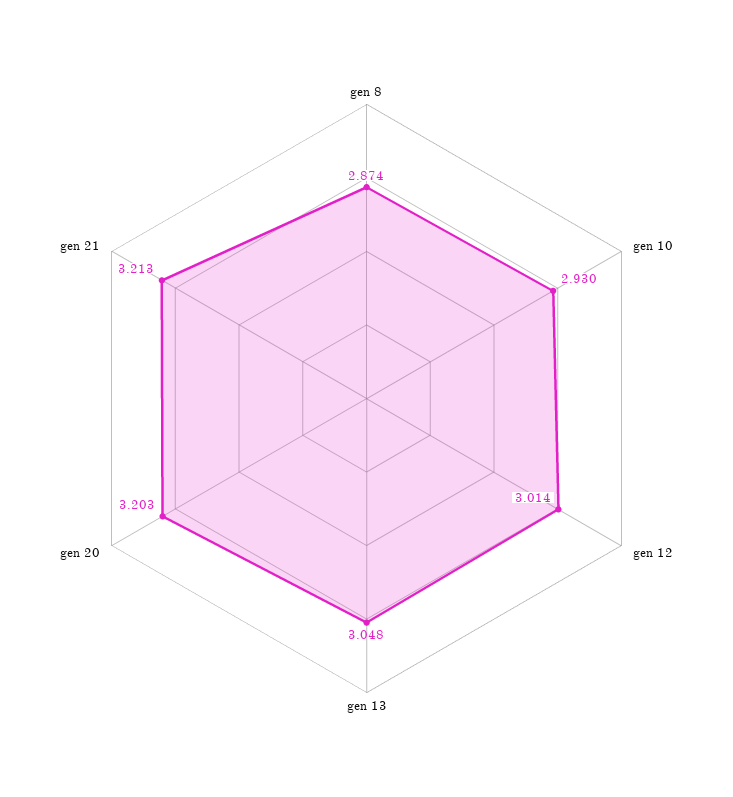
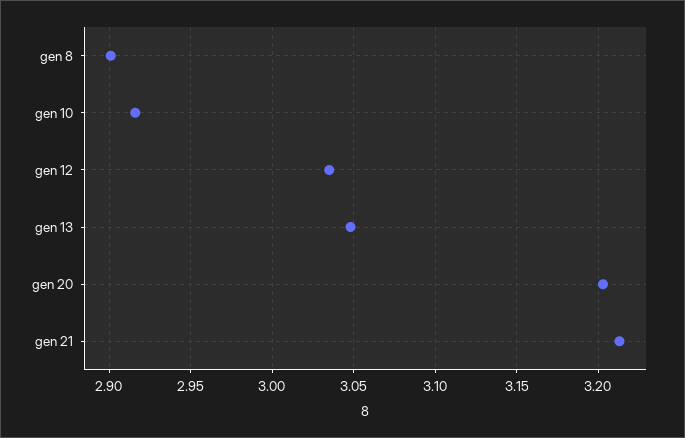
gen 8: 2.874 -> 2.9
gen 10: 2.93 -> 2.915
gen 12: 3.014 -> 3.035

